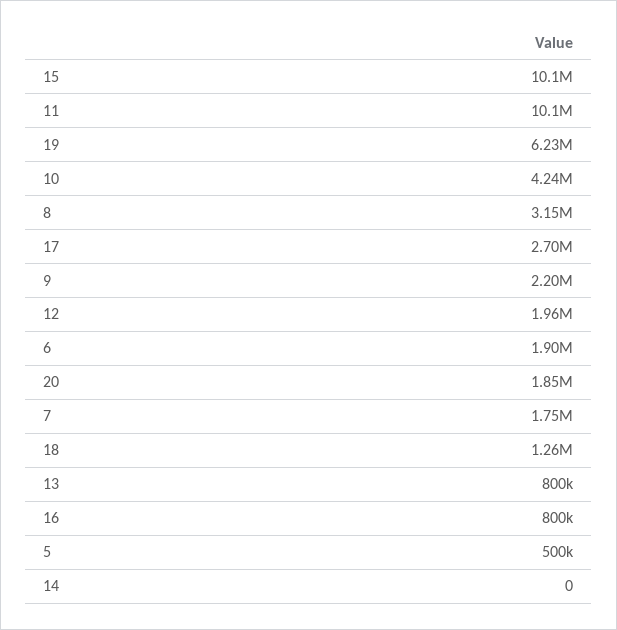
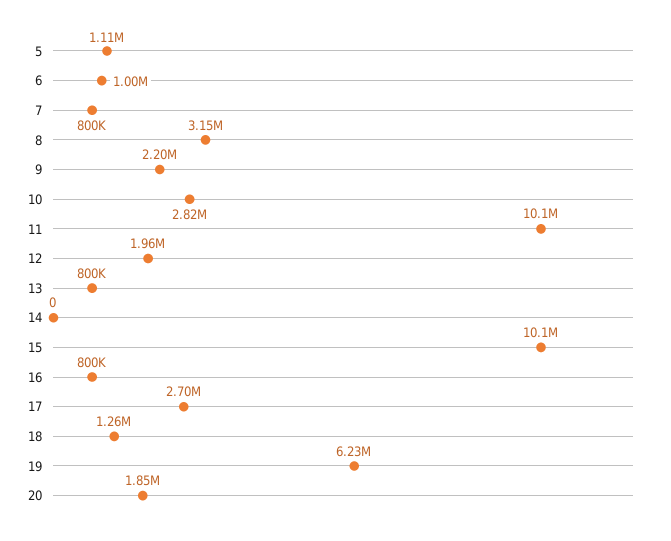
10: 4240000 -> 2820000
6: 1900000 -> 1000000
7: 1750000 -> 800000
5: 500000 -> 1110000

